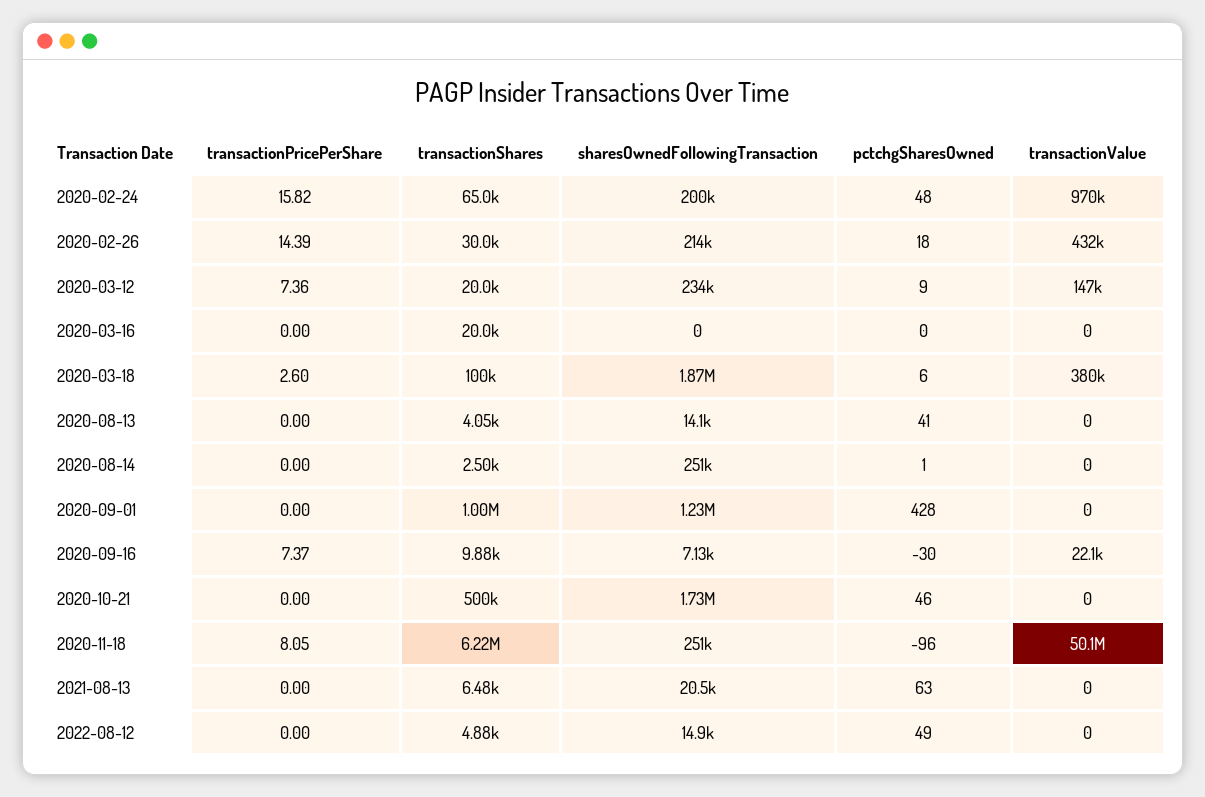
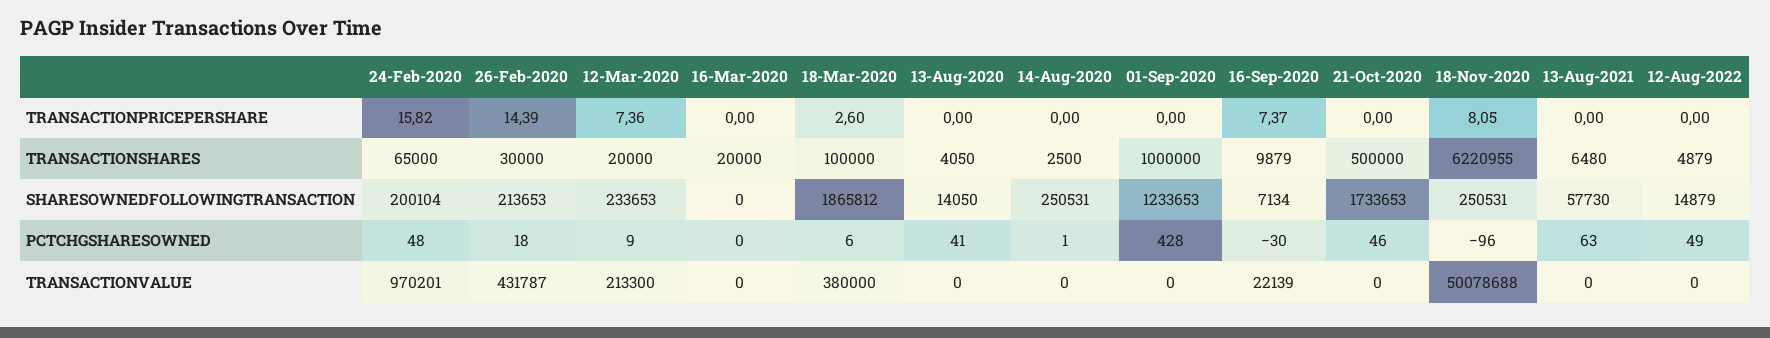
transactionValue, 2020-03-12: 147000 -> 213300
sharesOwnedFollowingTransaction, 2021-08-13: 20500 -> 57730

